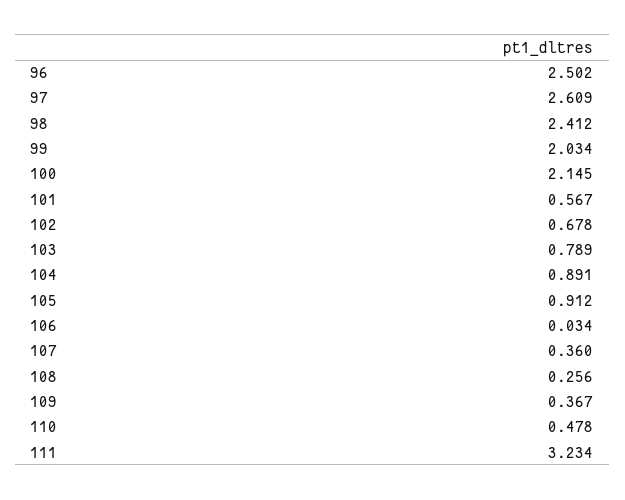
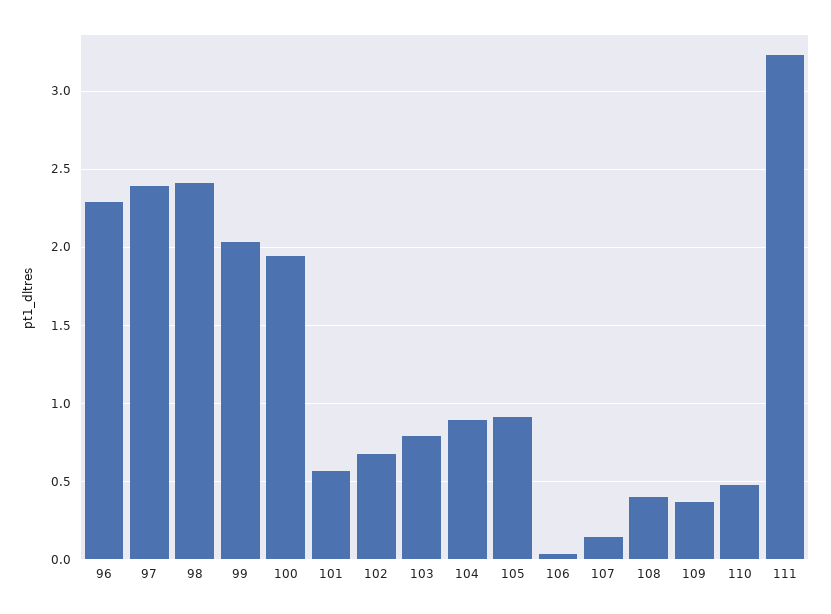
96: 2.502 -> 2.3
97: 2.609 -> 2.4
100: 2.145 -> 1.95
107: 0.36 -> 0.15
108: 0.256 -> 0.4

